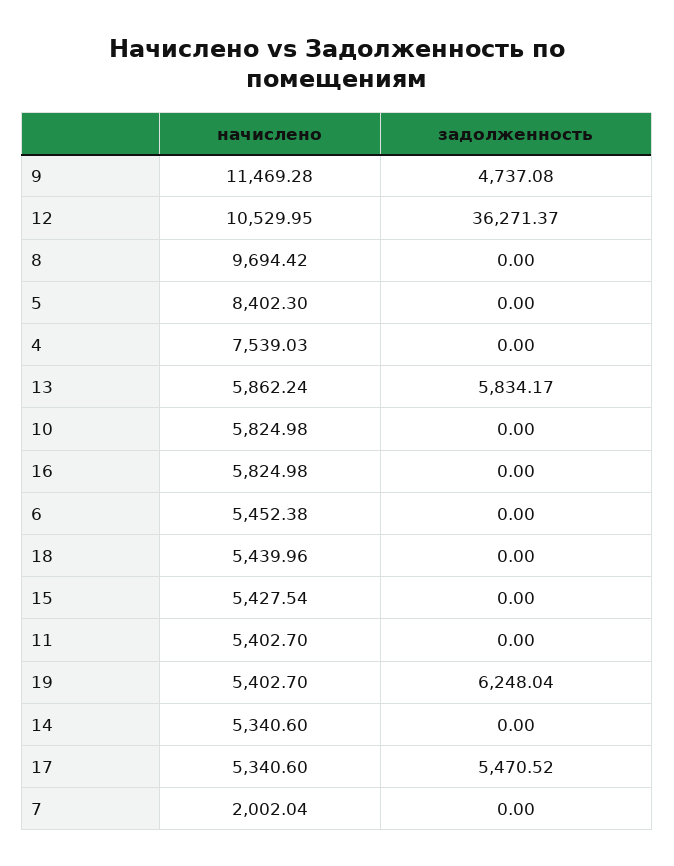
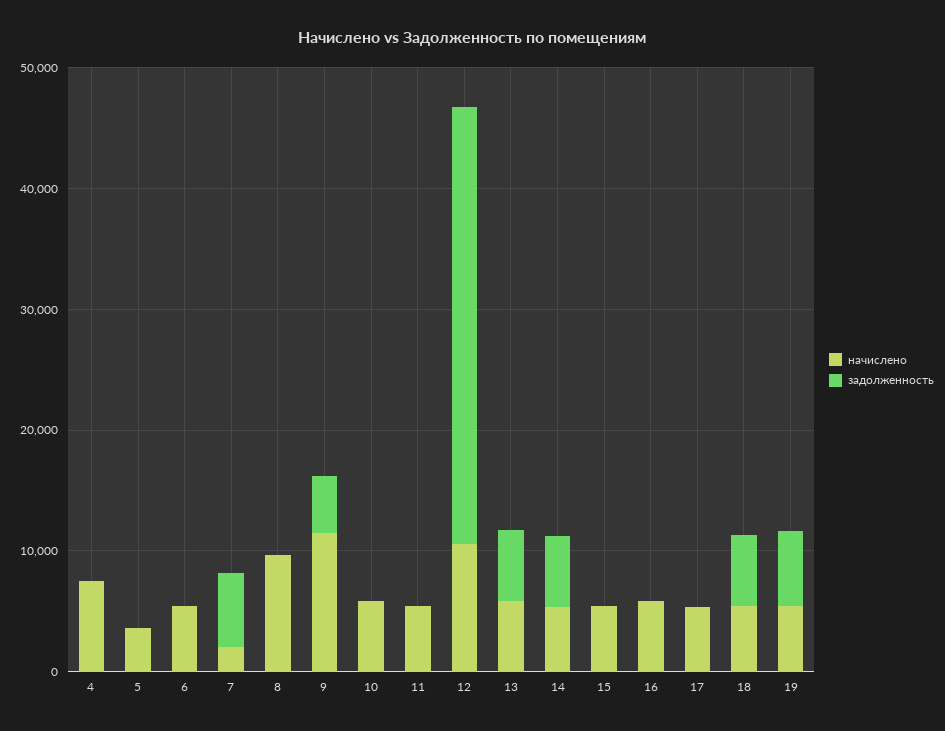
начислено, 5: 8402.3 -> 4000
задолженность, 18: 0 -> 6000
задолженность, 14: 0 -> 6000
задолженность, 17: 5470.52 -> 0
задолженность, 7: 0 -> 6000

